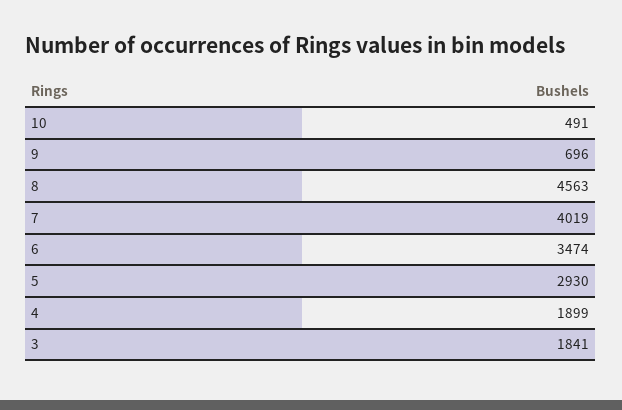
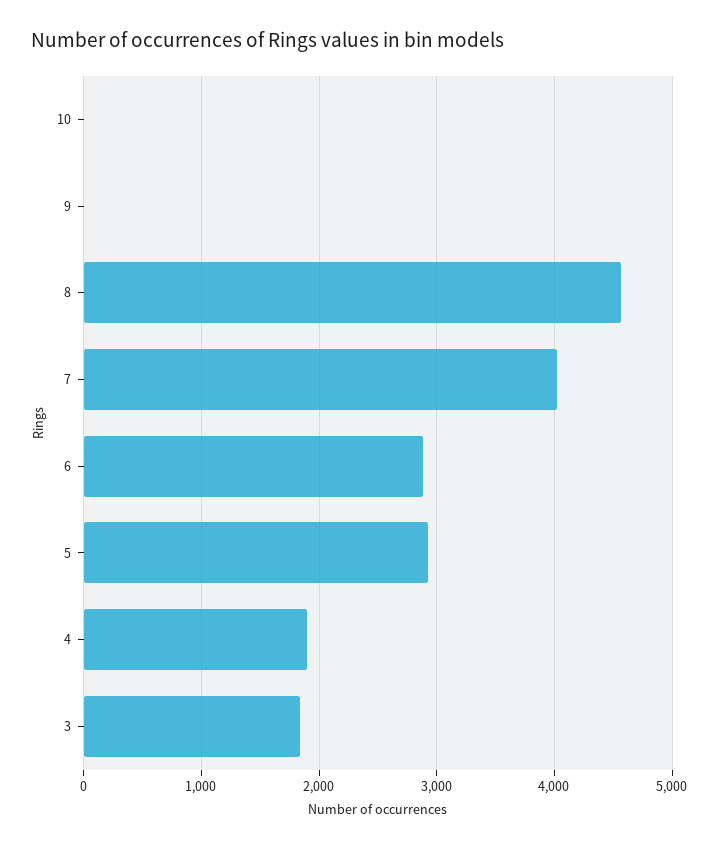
10: 491 -> 0
9: 696 -> 0
6: 3474 -> 2900

